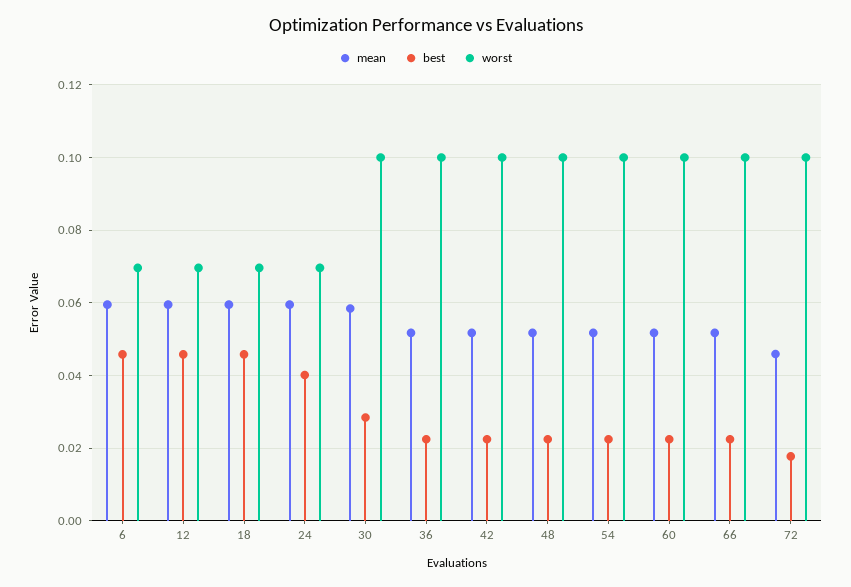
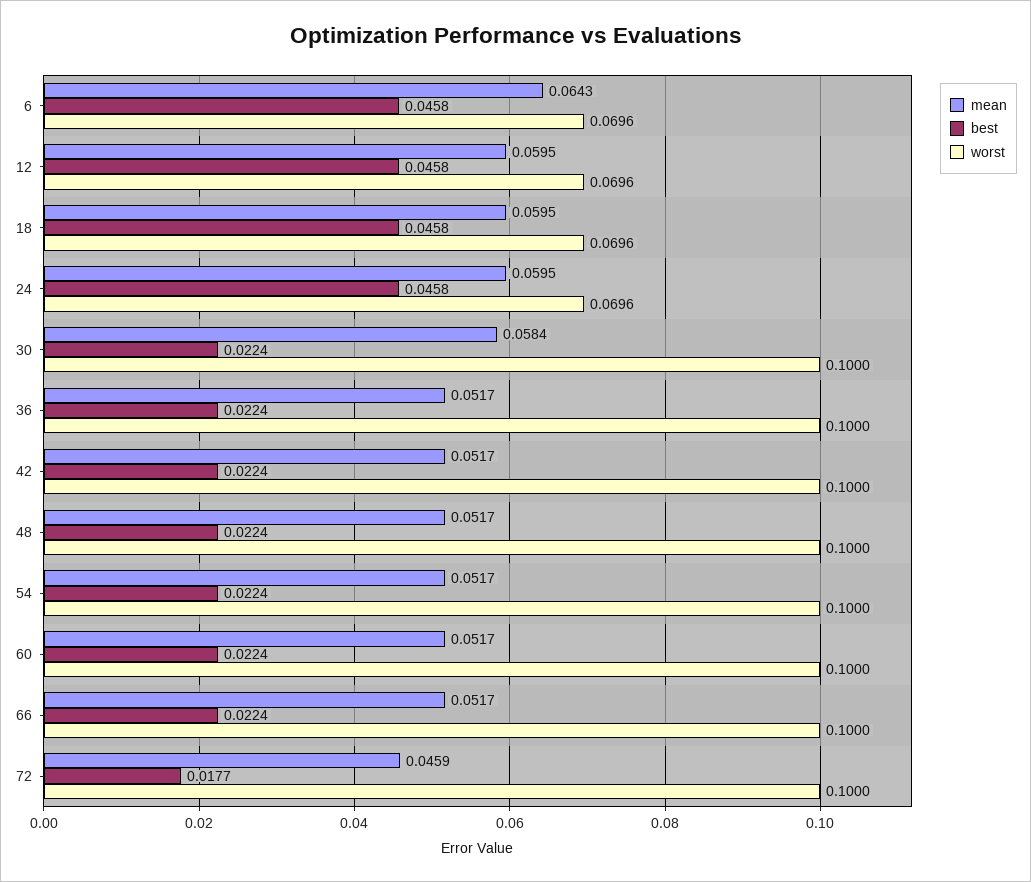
mean, 6: 0.06 -> 0.0643
best, 24: 0.04 -> 0.0458
best, 30: 0.028 -> 0.0224

